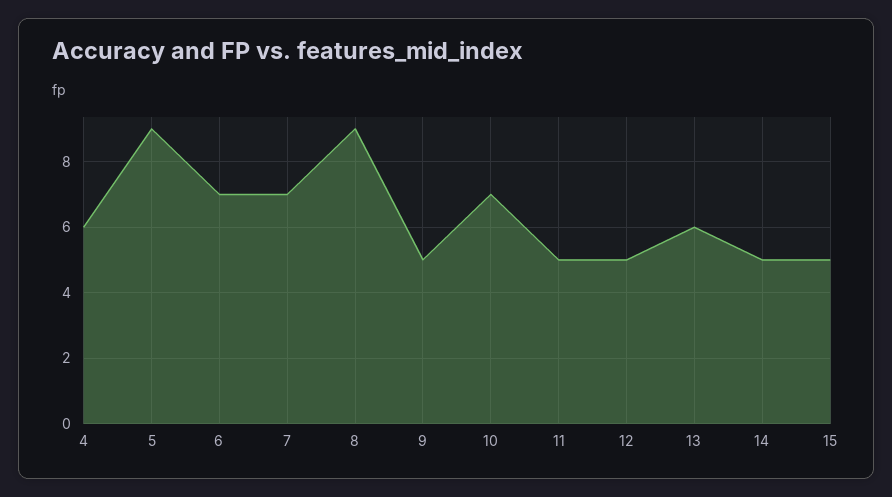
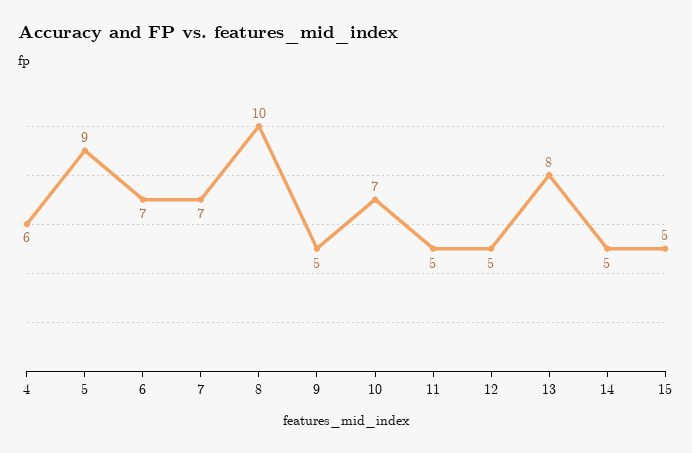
8: 9 -> 10
13: 6 -> 8

